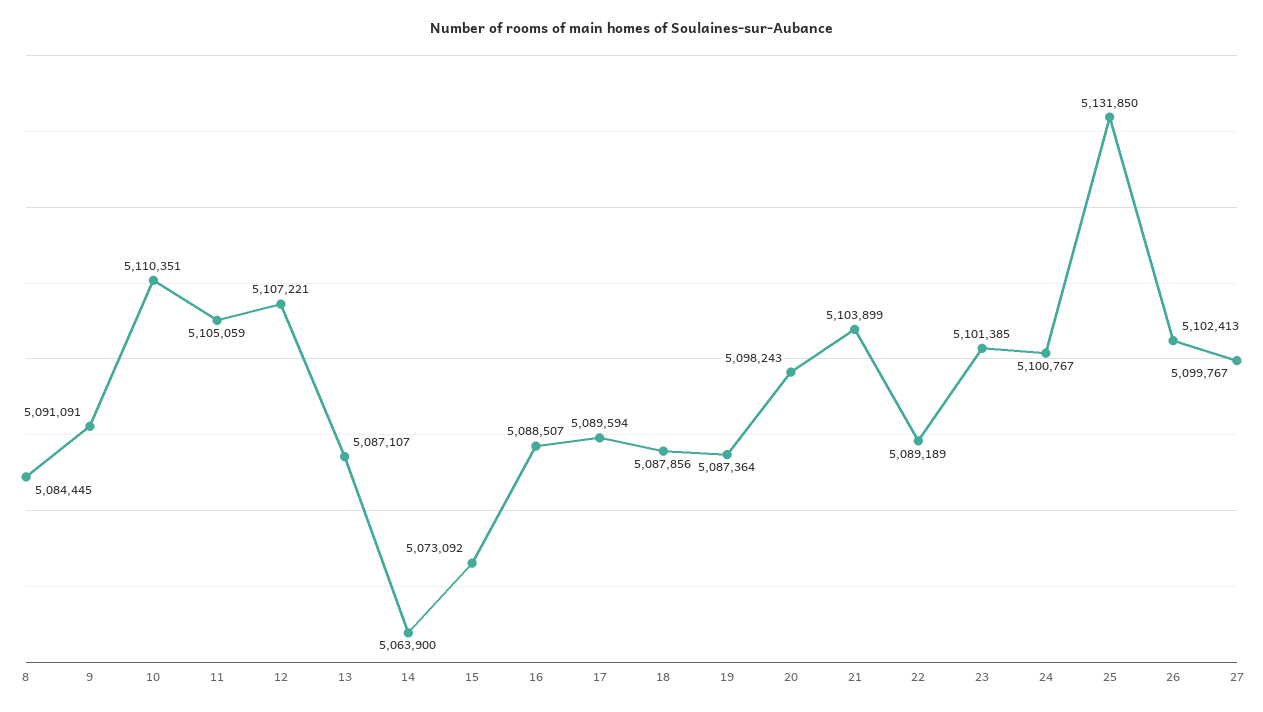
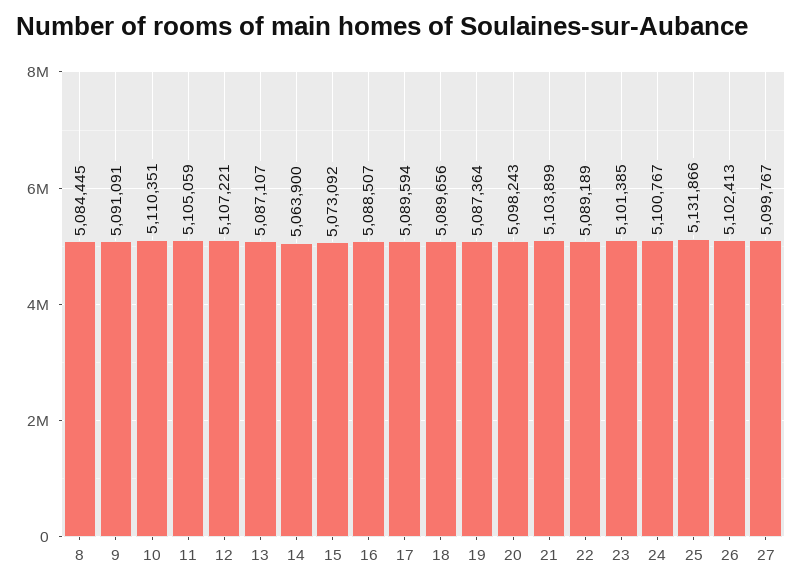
18: 5087856 -> 5089656
25: 5131850 -> 5131866

